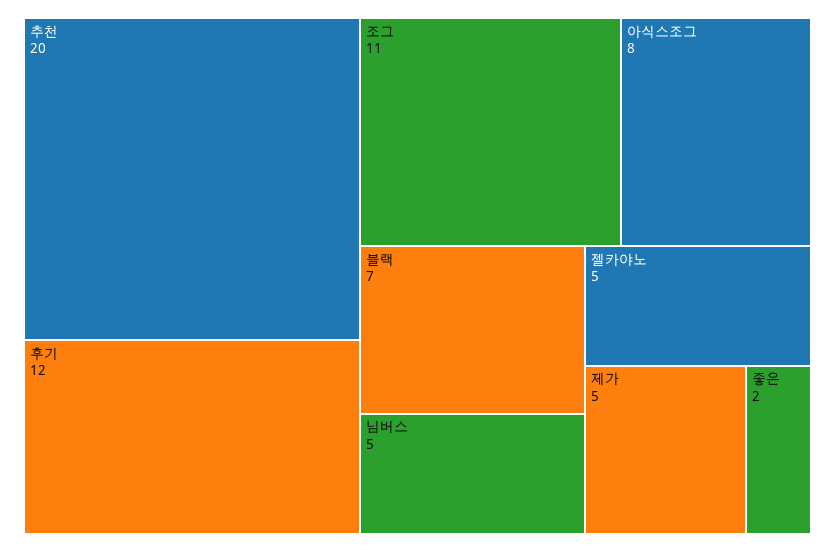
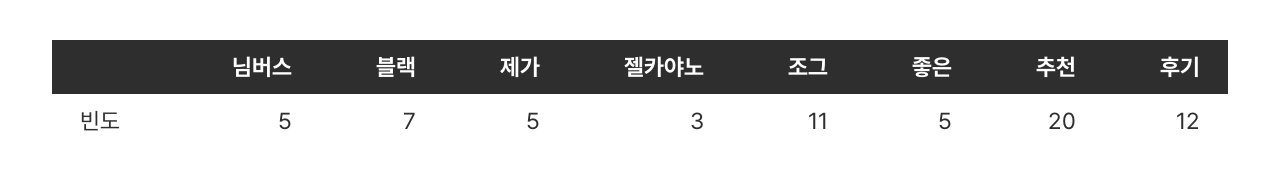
아식스조그: 8 -> none
젤카야노: 5 -> 3
좋은: 2 -> 5

